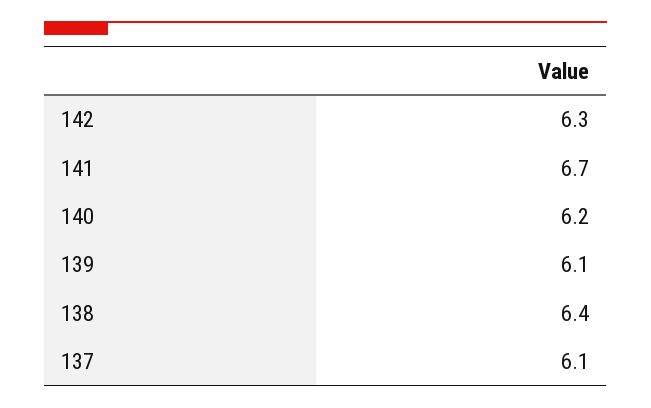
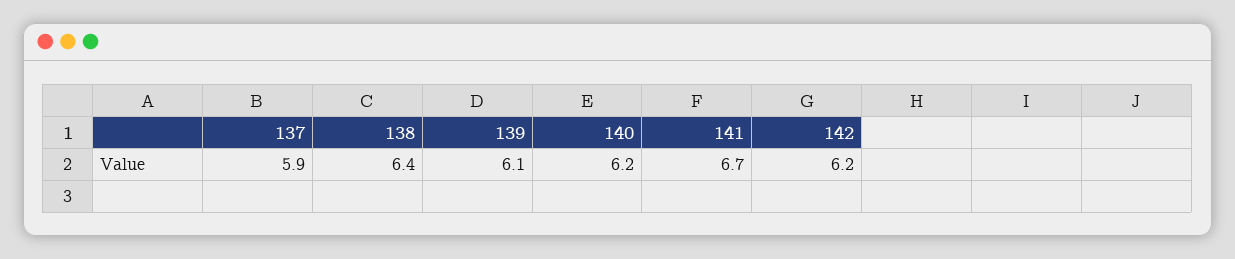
142: 6.3 -> 6.2
137: 6.1 -> 5.9

